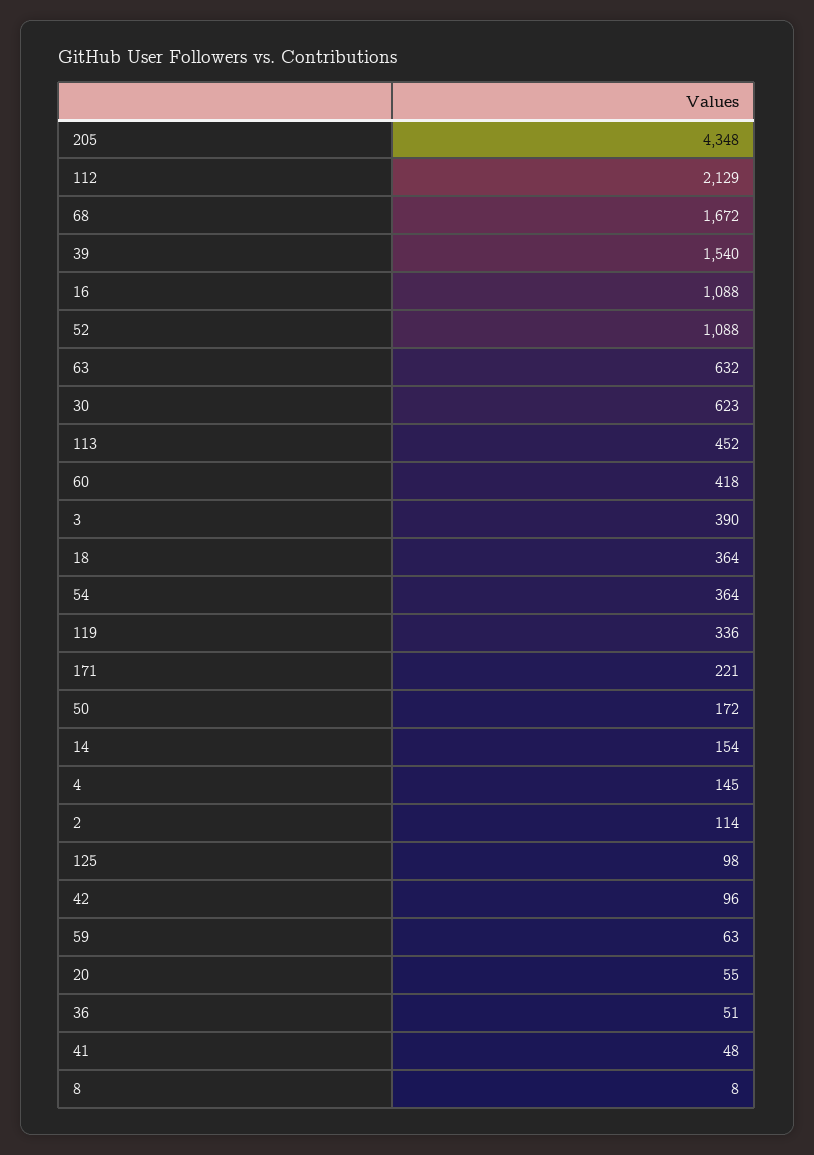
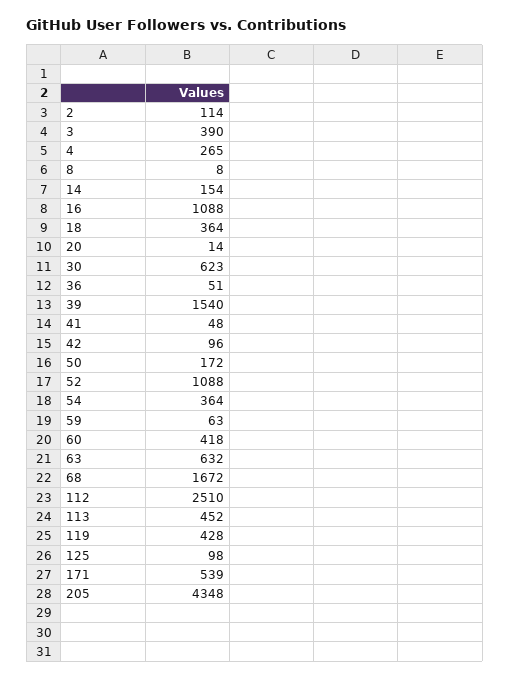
112: 2129 -> 2510
119: 336 -> 428
171: 221 -> 539
4: 145 -> 265
20: 55 -> 14

